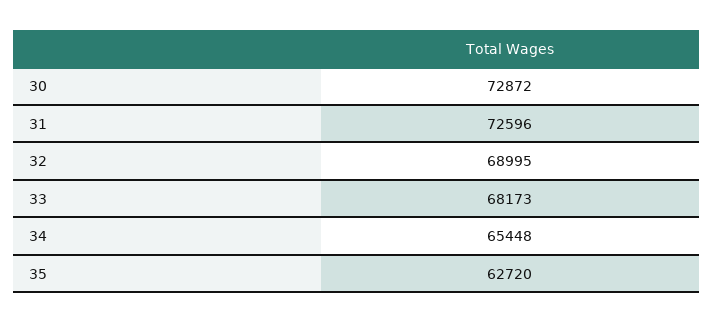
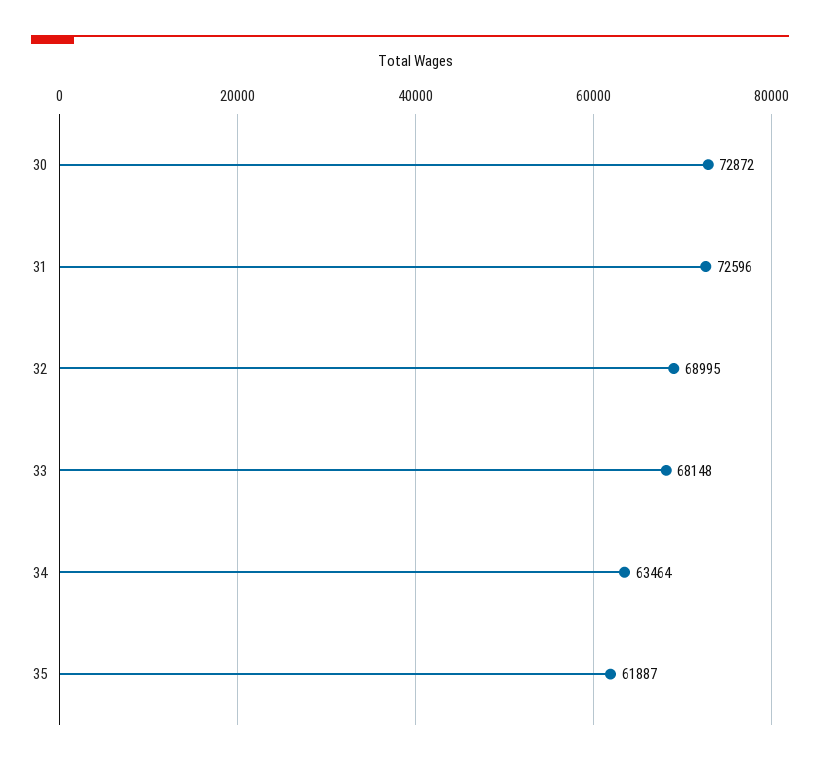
33: 68173 -> 68148
34: 65448 -> 63464
35: 62720 -> 61887

